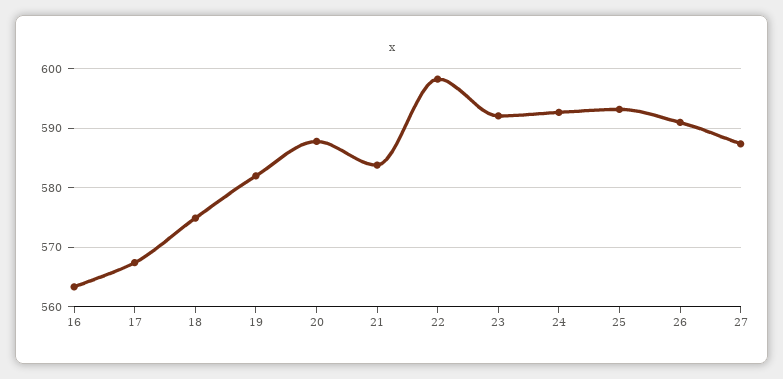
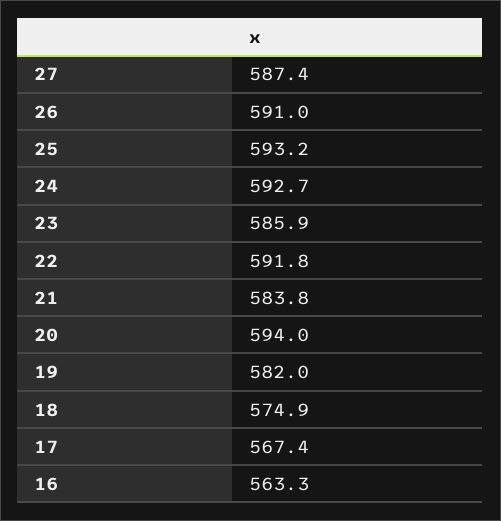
20: 588 -> 594
22: 598 -> 591.8
23: 592 -> 585.9

